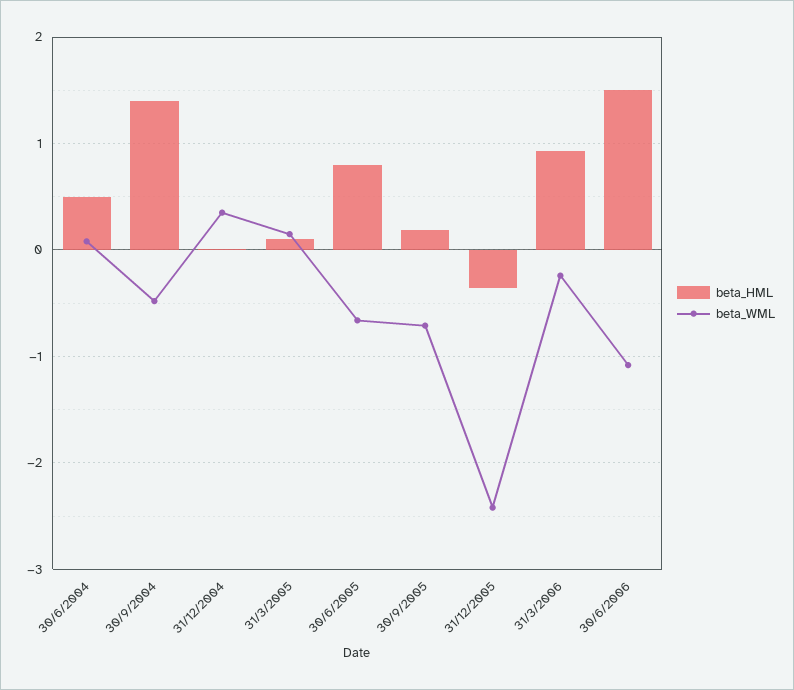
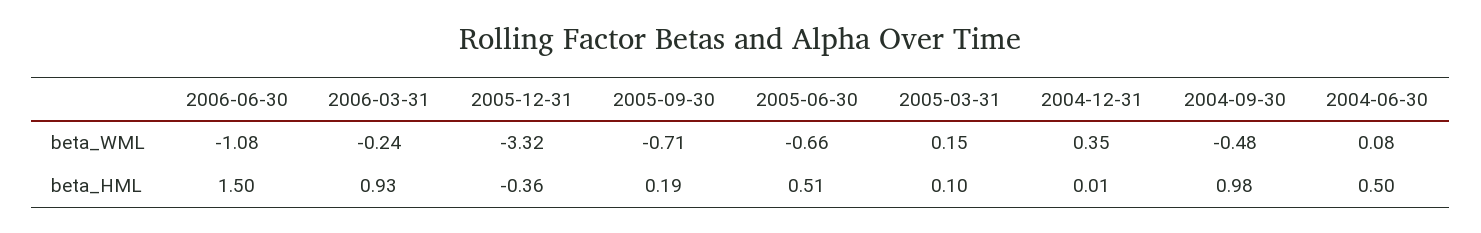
beta_HML, 30/9/2004: 1.4 -> 0.98
beta_HML, 30/6/2005: 0.8 -> 0.51
beta_WML, 31/12/2005: -2.4 -> -3.32

